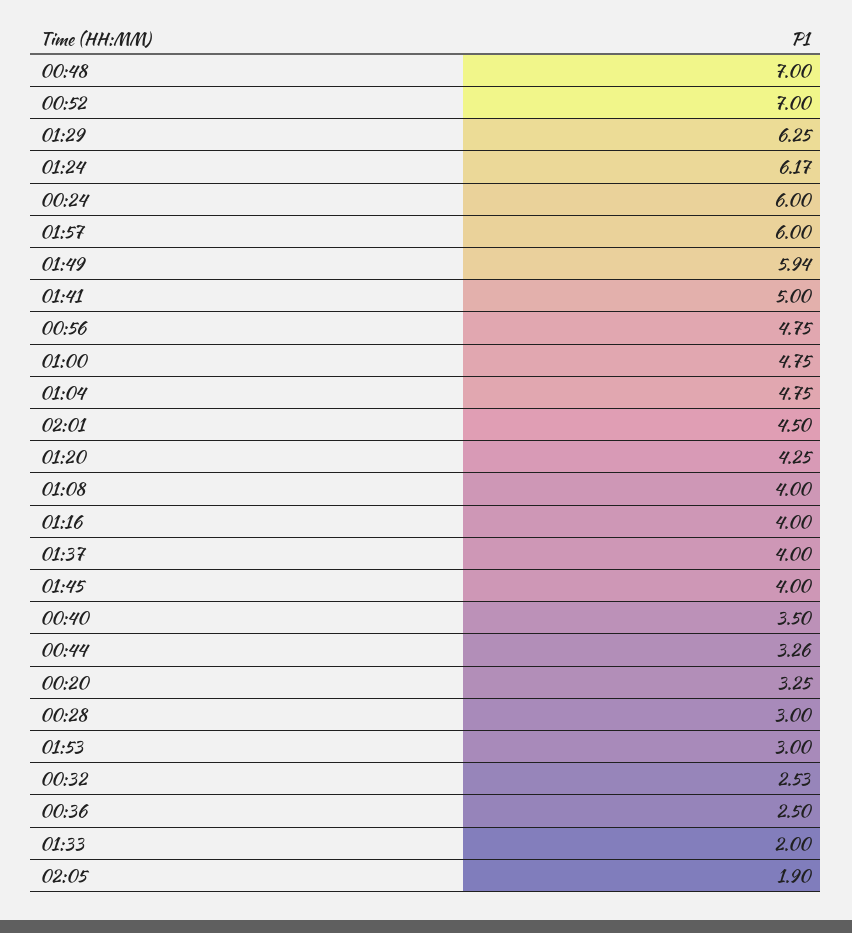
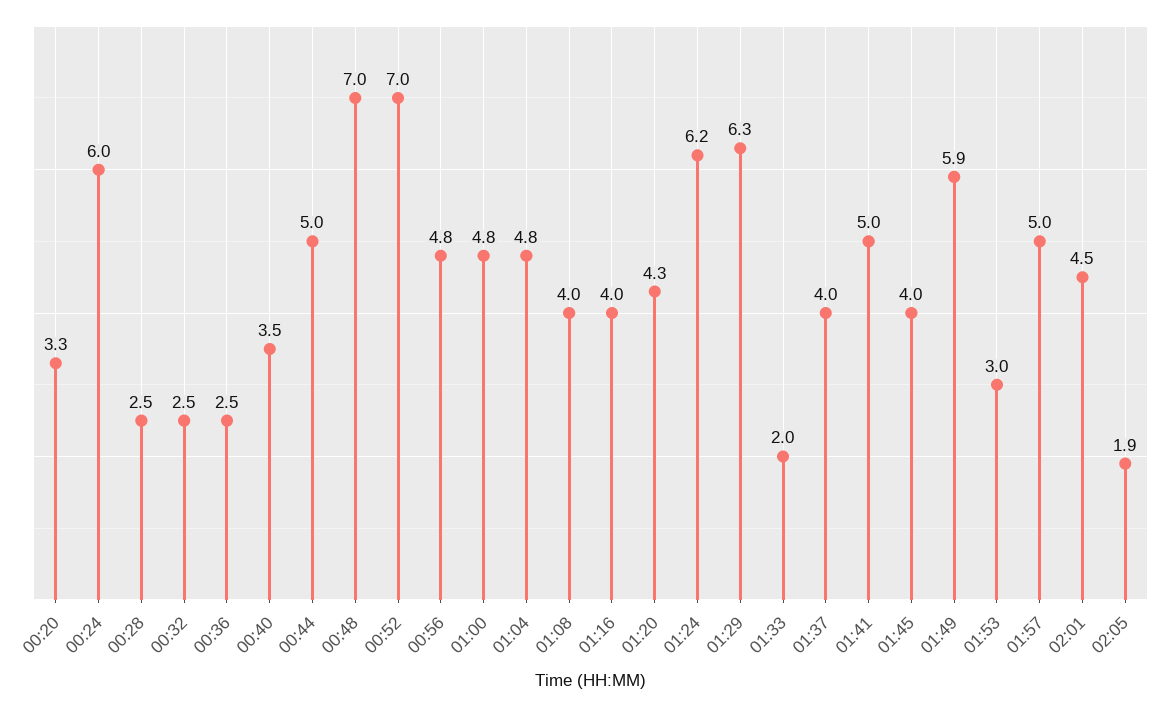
01:57: 6 -> 5
00:44: 3.26 -> 5
00:28: 3 -> 2.5

